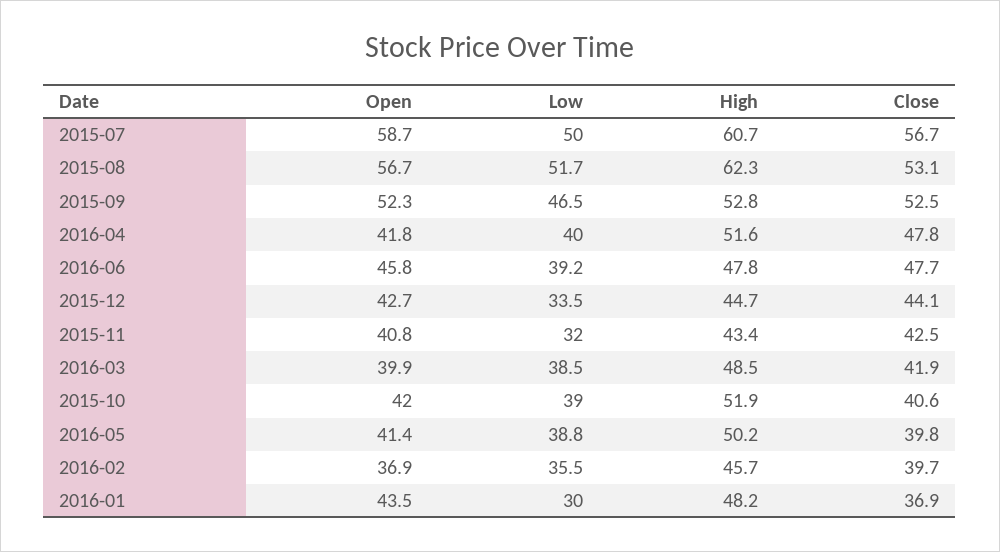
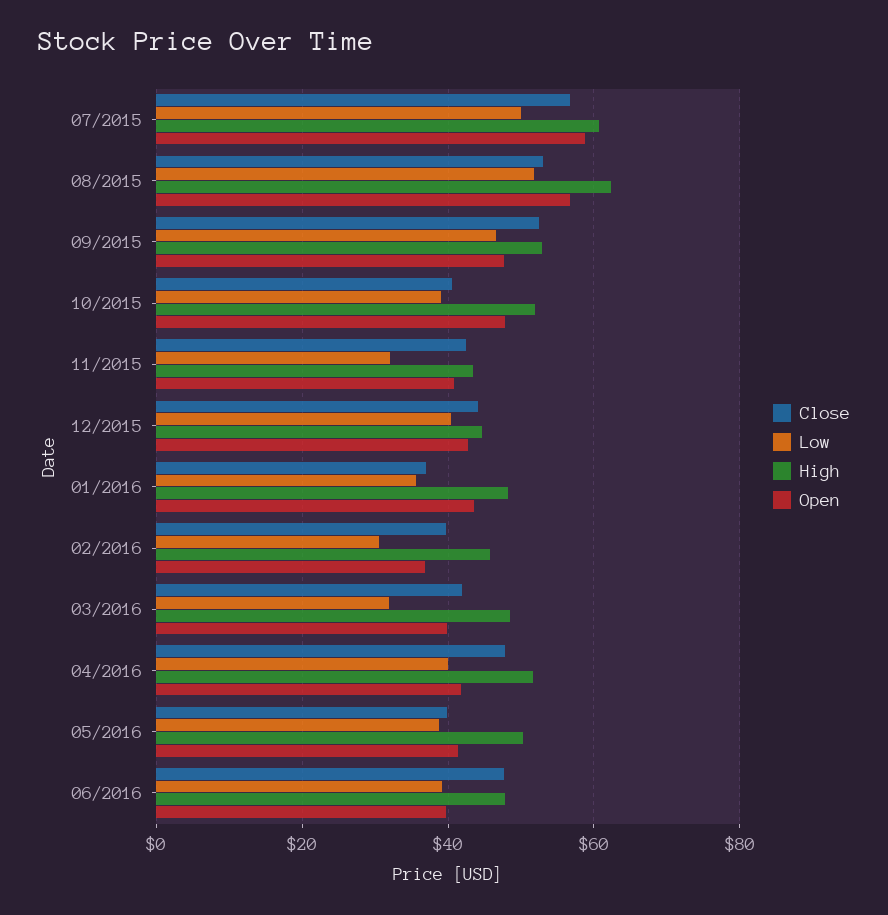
Open, 2015-09: 52.3 -> 48
Open, 2016-06: 45.8 -> 40
Low, 2015-12: 33.5 -> 40
Low, 2016-03: 38.5 -> 32
Open, 2015-10: 42 -> 48
Low, 2016-02: 35.5 -> 30
Low, 2016-01: 30 -> 36

